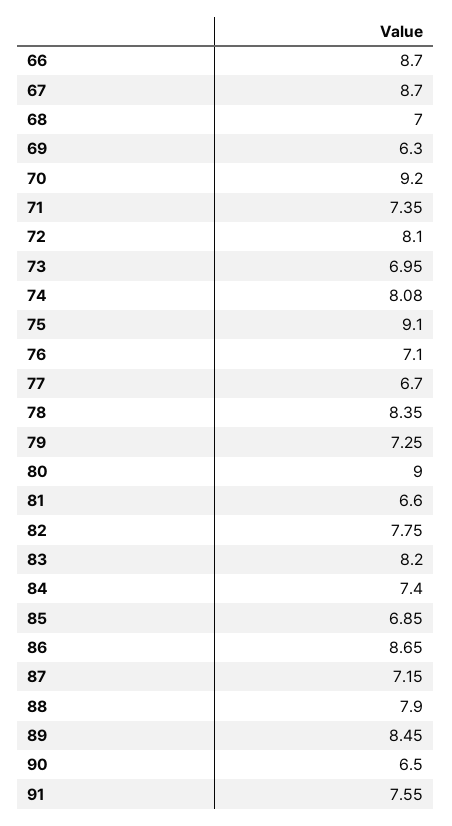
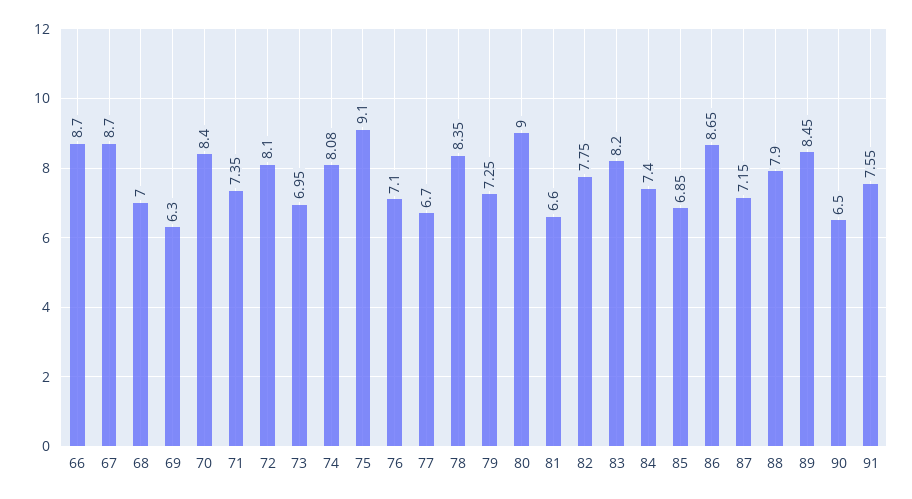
70: 9.2 -> 8.4

